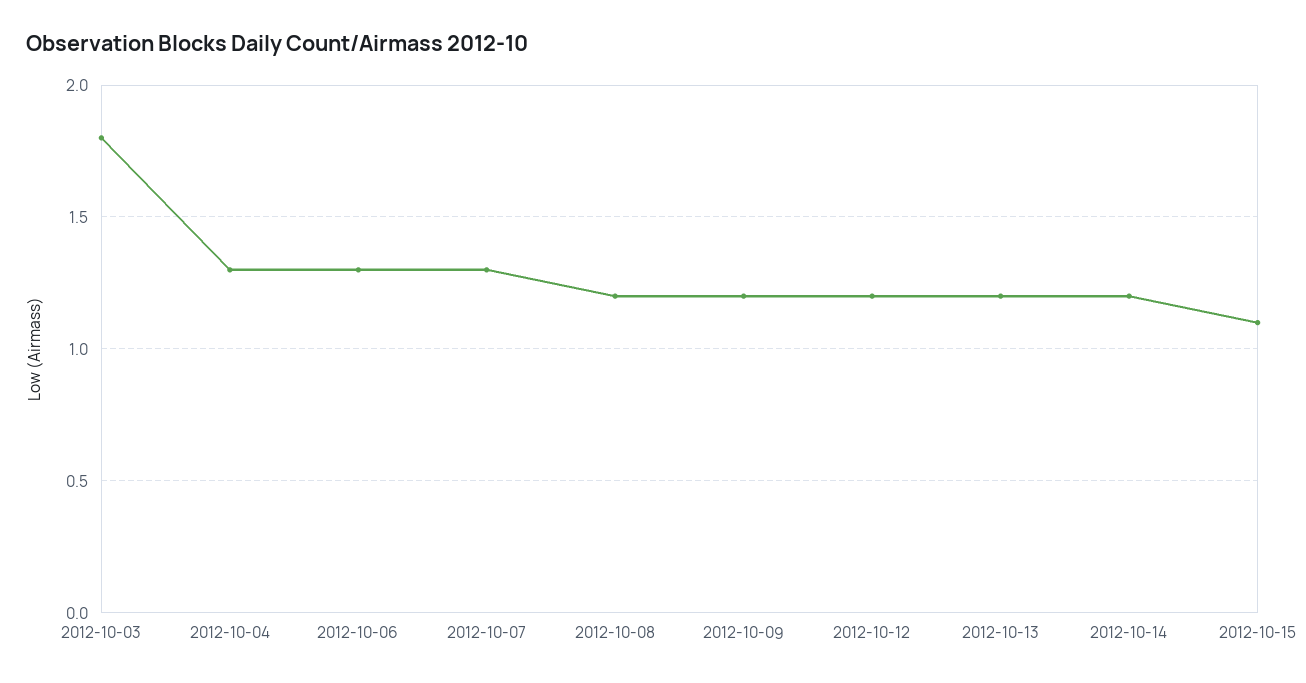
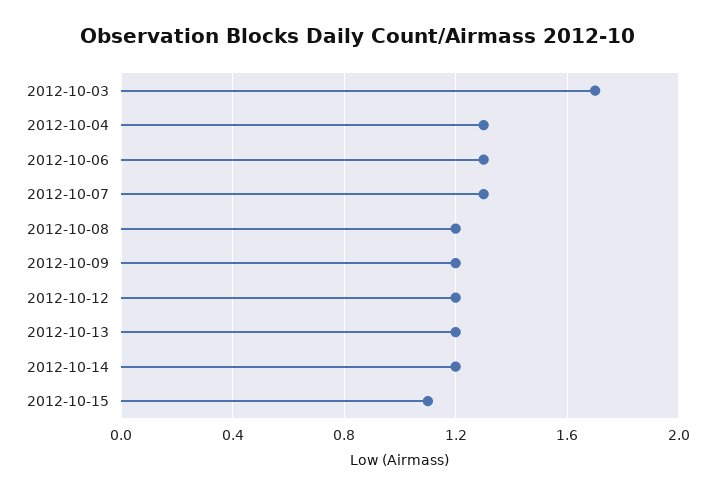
2012-10-03: 1.8 -> 1.7

